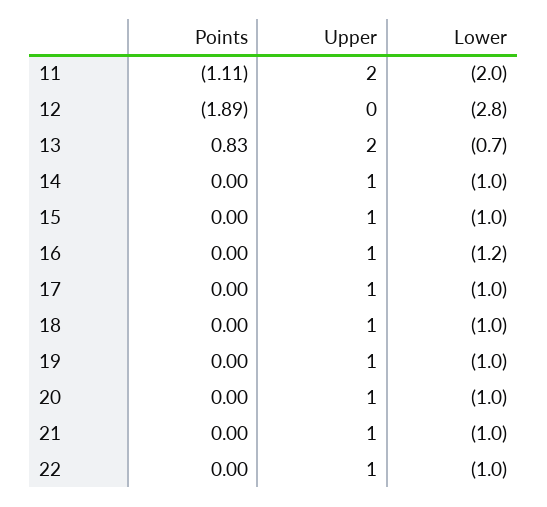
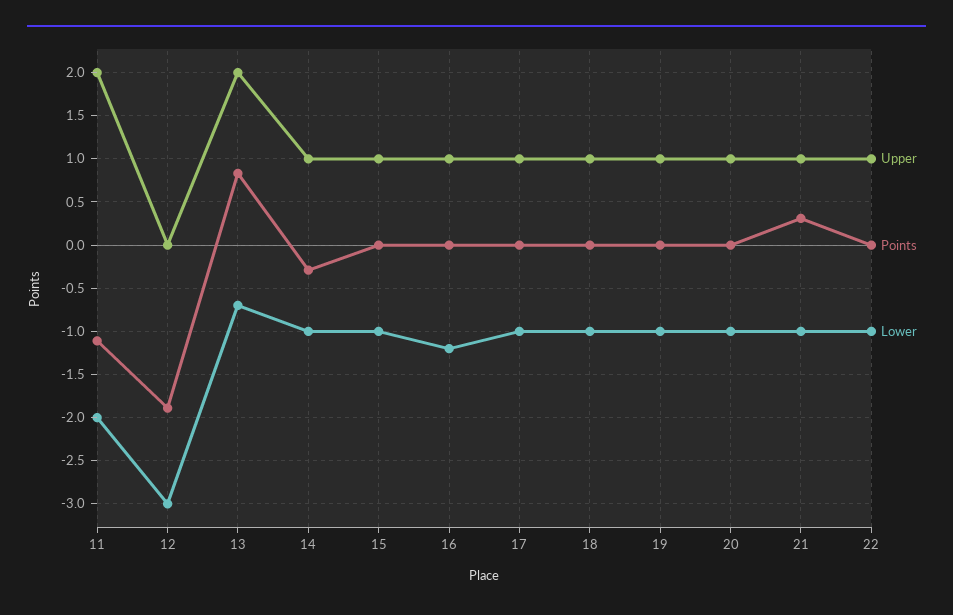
Lower, 12: -2.8 -> -3
Points, 14: 0 -> -0.3
Points, 21: 0 -> 0.3

